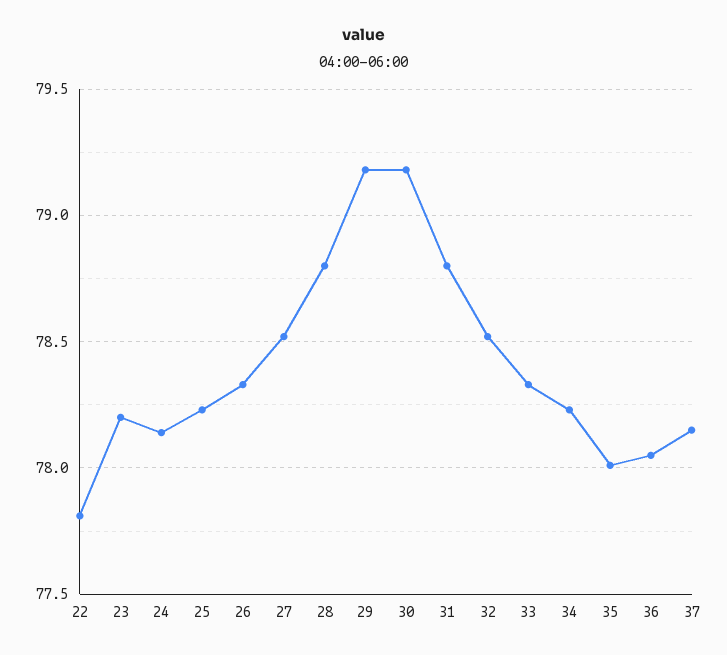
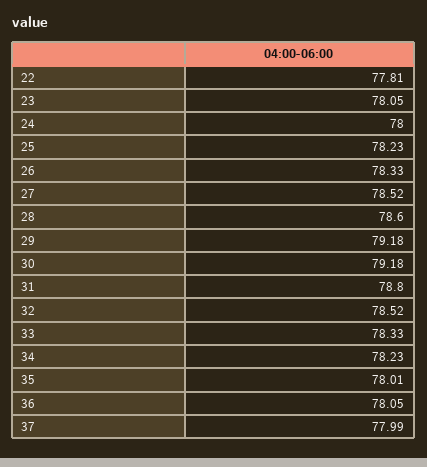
23: 78.2 -> 78.05
24: 78.15 -> 78
28: 78.8 -> 78.6
37: 78.15 -> 77.99

